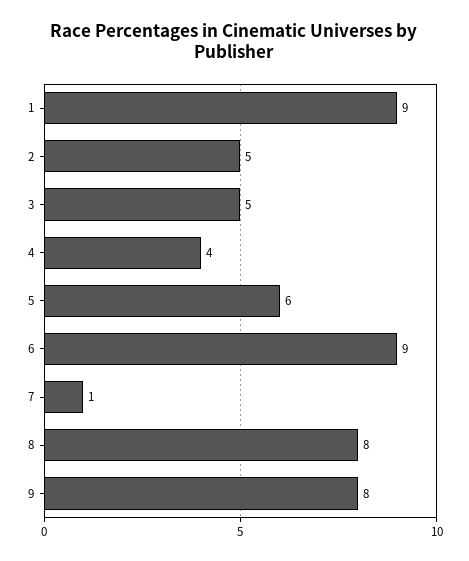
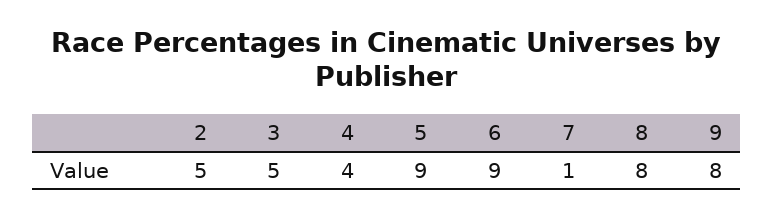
1: 9 -> none
5: 6 -> 9

